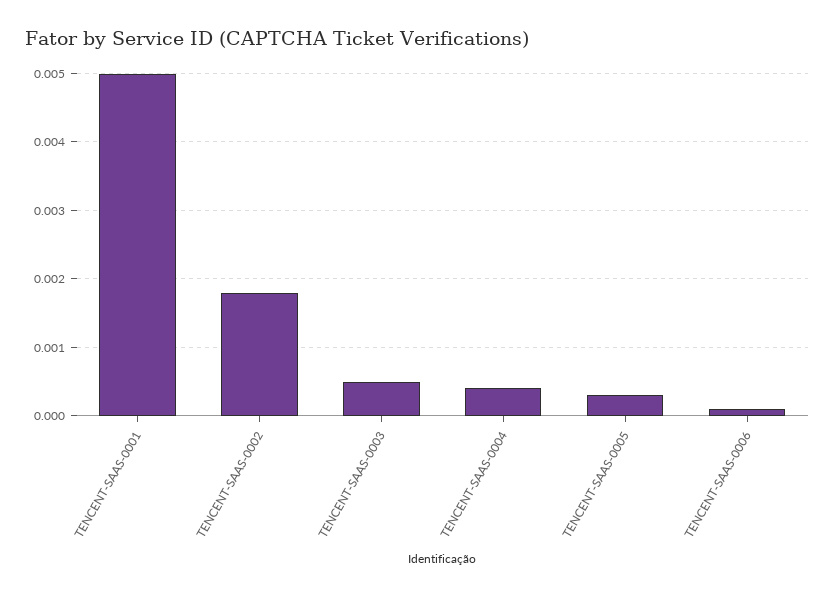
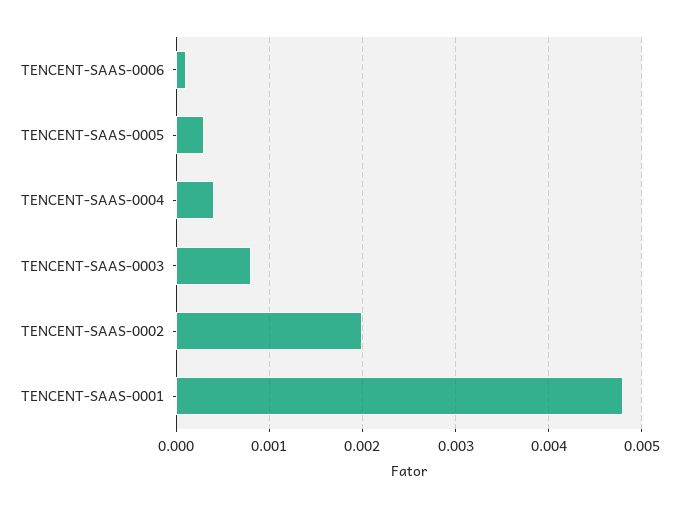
TENCENT-SAAS-0001: 0.005 -> 0.0048
TENCENT-SAAS-0002: 0.0018 -> 0.002
TENCENT-SAAS-0003: 0.0005 -> 0.0008

